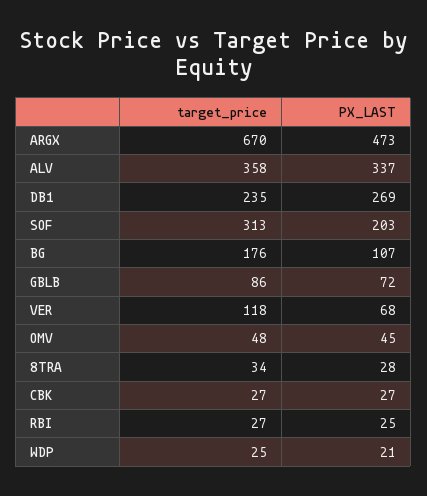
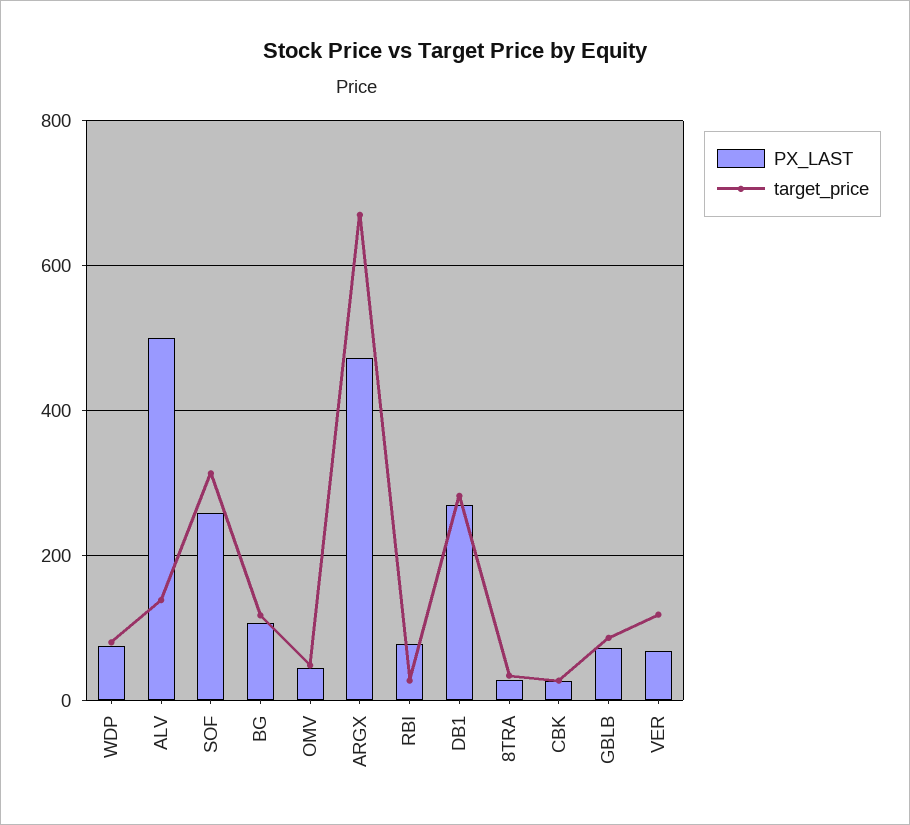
target_price, ALV: 358 -> 140
PX_LAST, ALV: 337 -> 500
target_price, DB1: 235 -> 280
PX_LAST, SOF: 203 -> 260
target_price, BG: 176 -> 120
PX_LAST, RBI: 25 -> 80
target_price, WDP: 25 -> 80
PX_LAST, WDP: 21 -> 80

